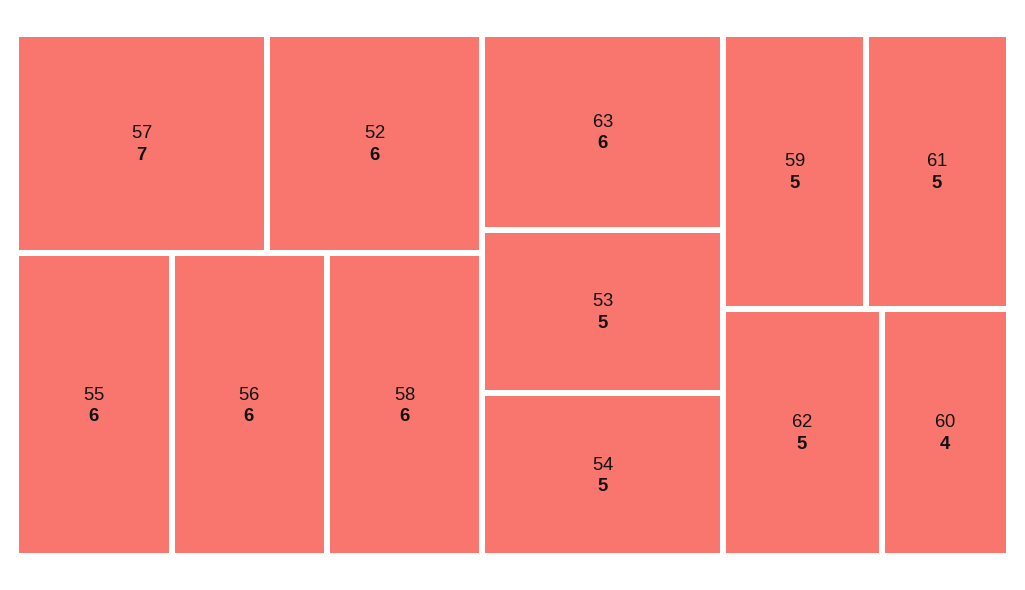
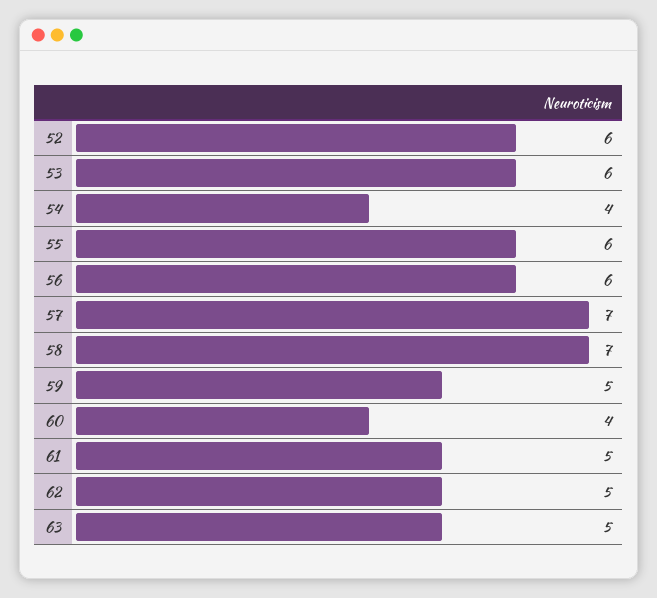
58: 6 -> 7
63: 6 -> 5
53: 5 -> 6
54: 5 -> 4

